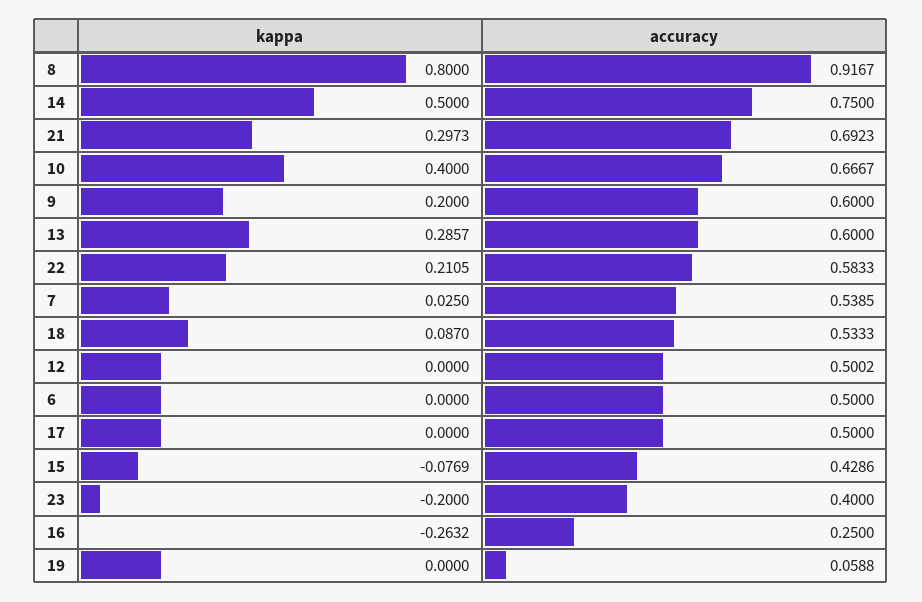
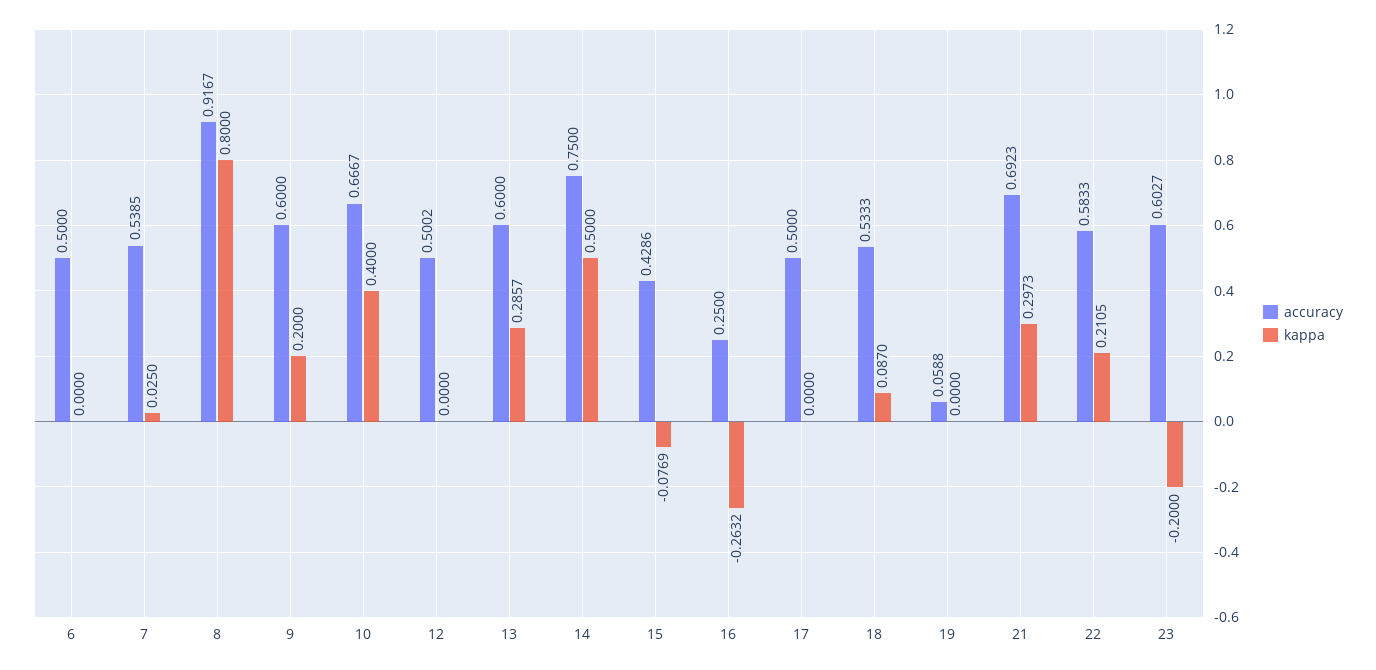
accuracy, 23: 0.4 -> 0.6027

